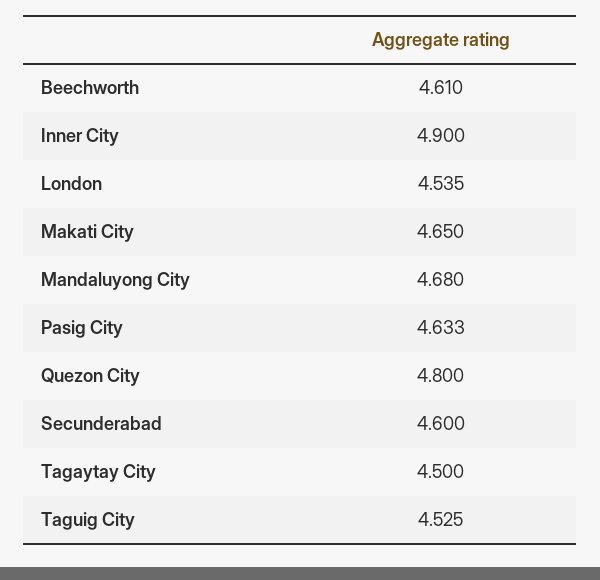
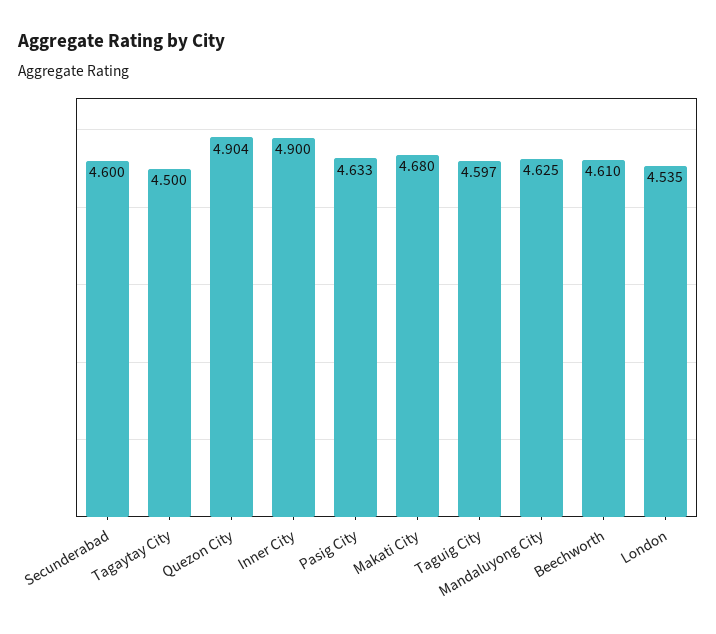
Makati City: 4.65 -> 4.68
Mandaluyong City: 4.68 -> 4.625
Quezon City: 4.8 -> 4.904
Taguig City: 4.525 -> 4.597

